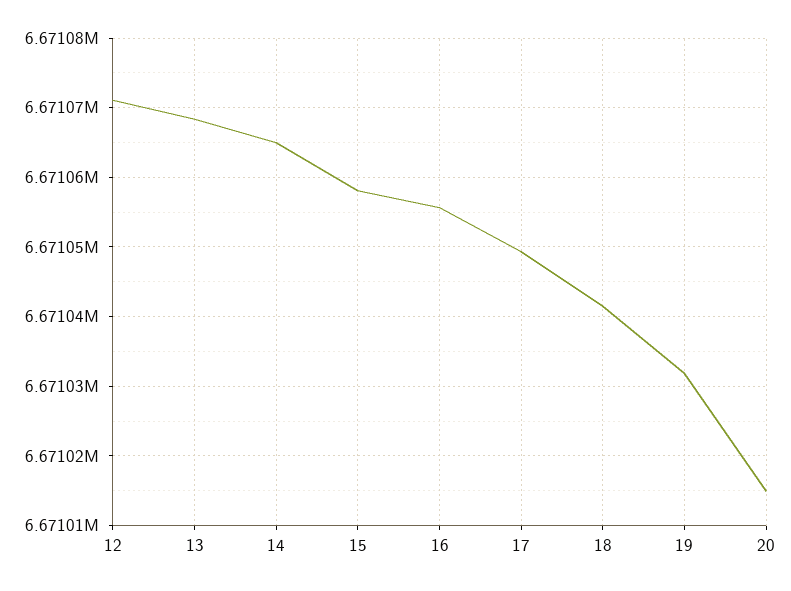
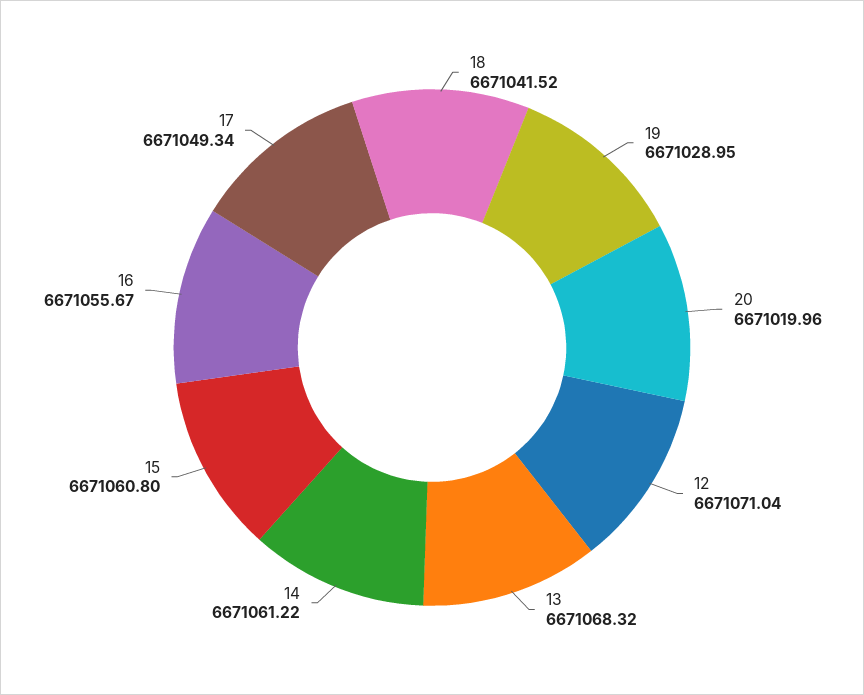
14: 6671065 -> 6671061.22
15: 6671058 -> 6671060.8
19: 6671032 -> 6671028.95
20: 6671015 -> 6671019.96

